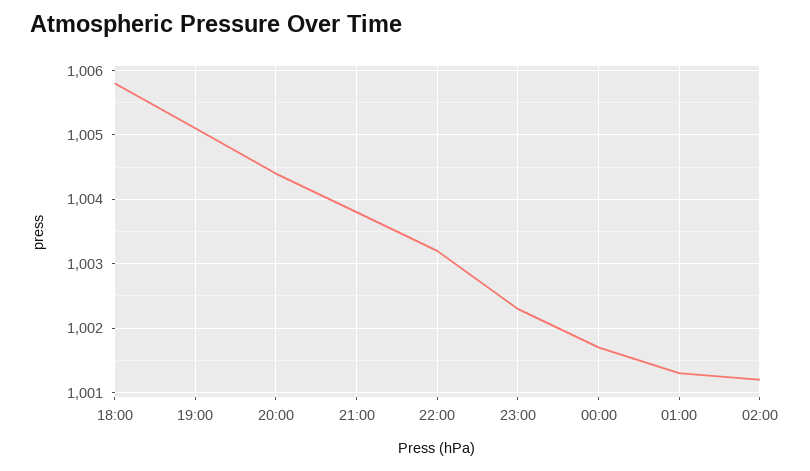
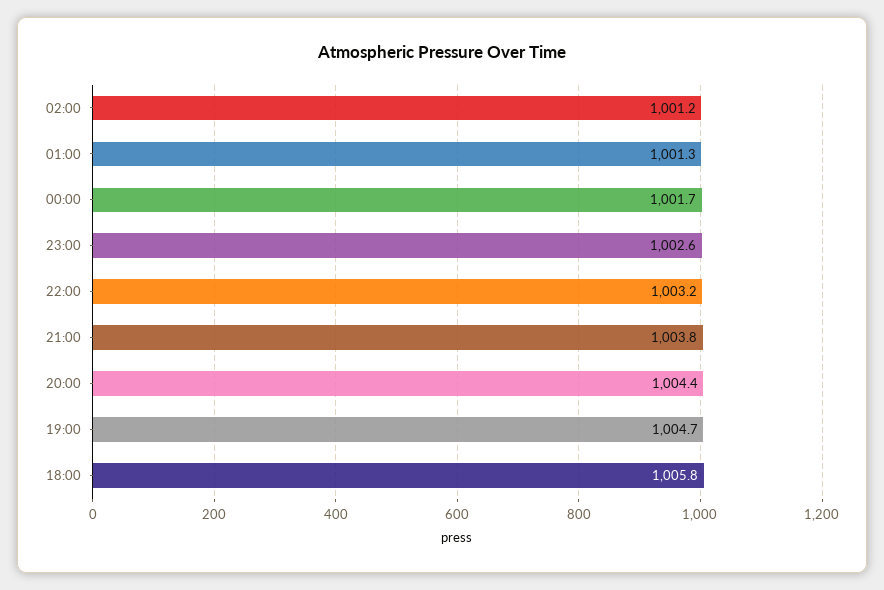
19:00: 1005.1 -> 1004.7
23:00: 1002.3 -> 1002.6

